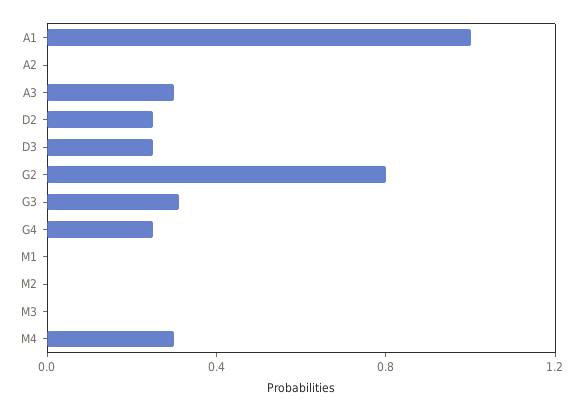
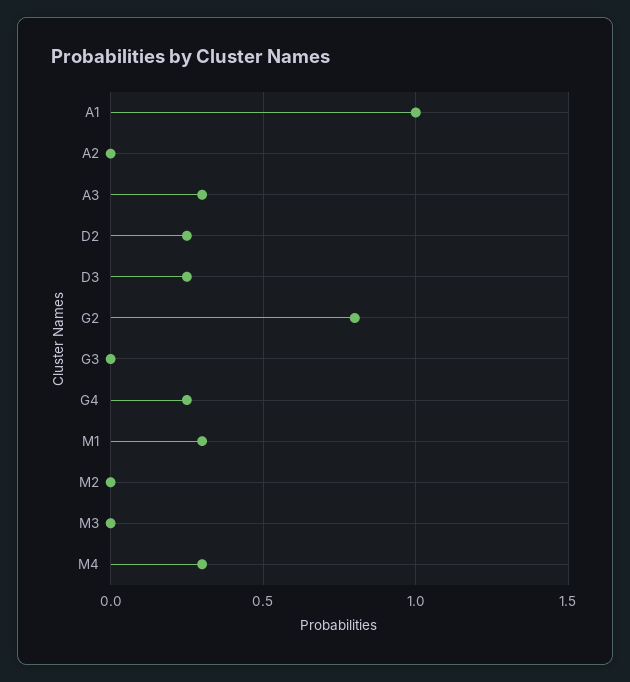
G3: 0.3 -> 0
M1: 0 -> 0.3

